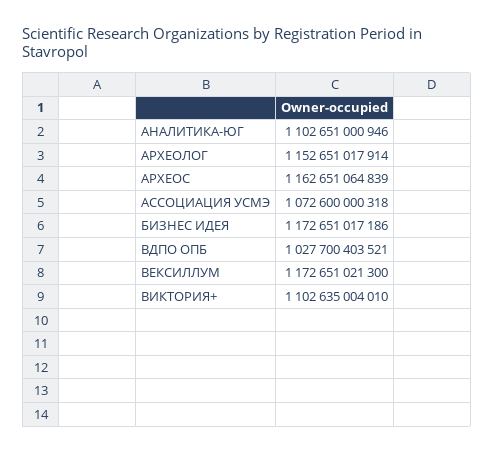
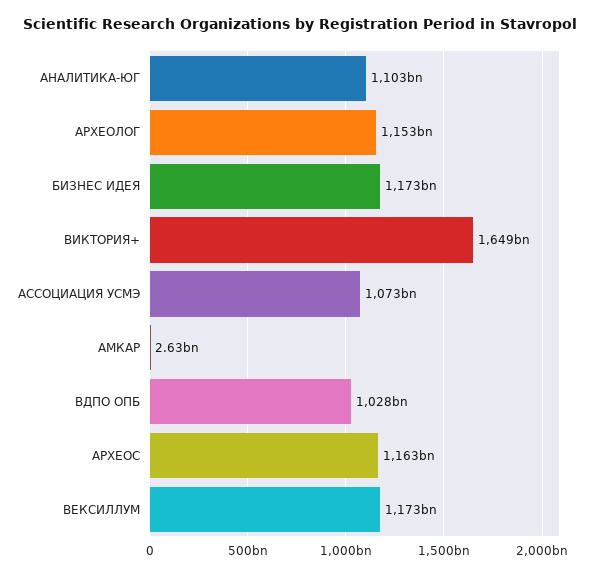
ВИКТОРИЯ+: 1102635004010 -> 1649000000000
АМКАР: none -> 2630000000

